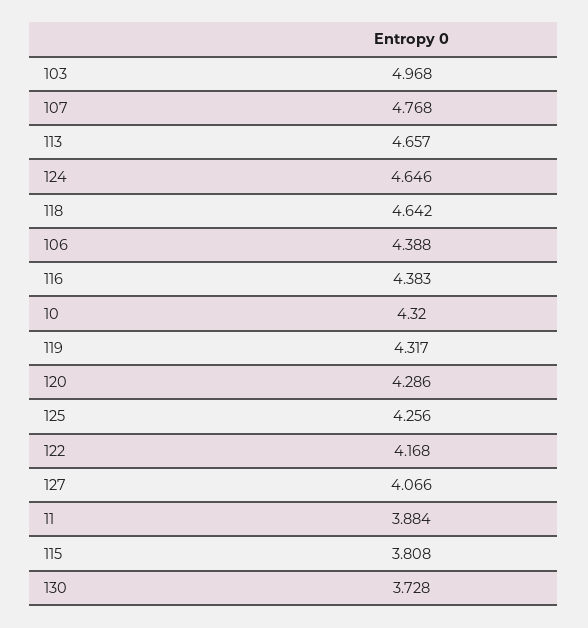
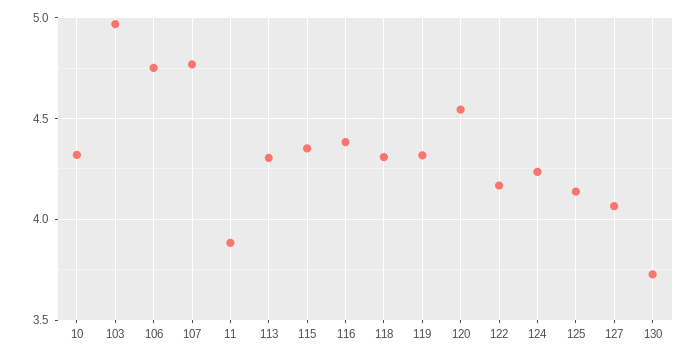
113: 4.657 -> 4.3
124: 4.646 -> 4.25
118: 4.642 -> 4.3
106: 4.388 -> 4.75
120: 4.286 -> 4.55
125: 4.256 -> 4.15
115: 3.808 -> 4.35

